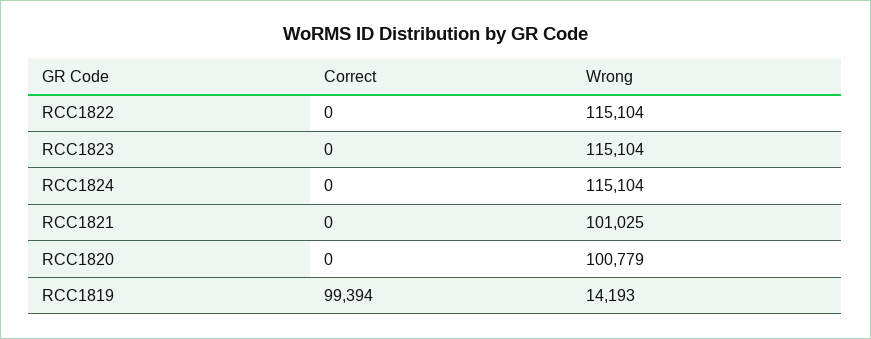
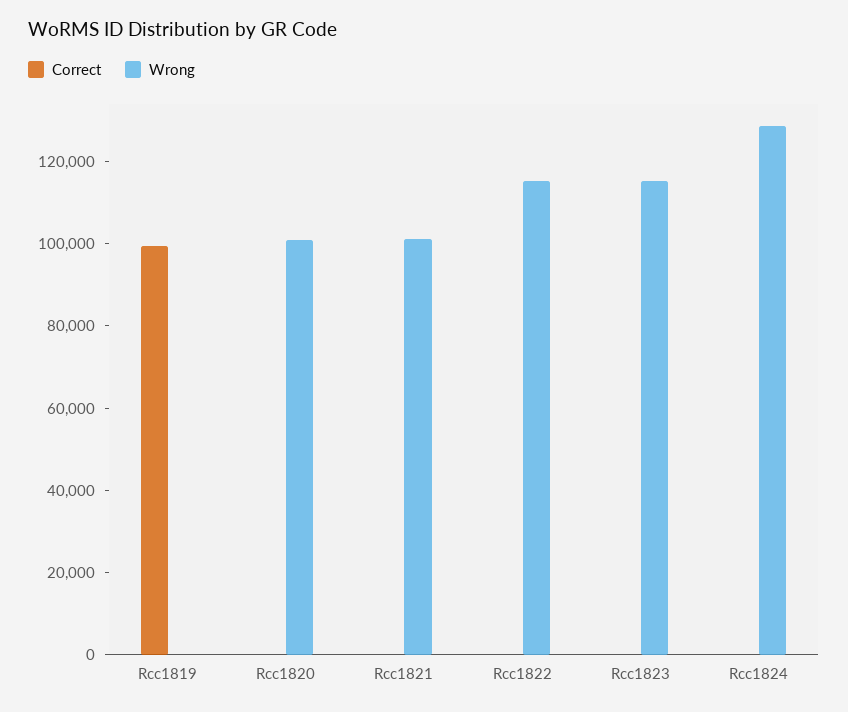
Wrong, RCC1824: 115104 -> 130000
Wrong, RCC1819: 14193 -> 0

